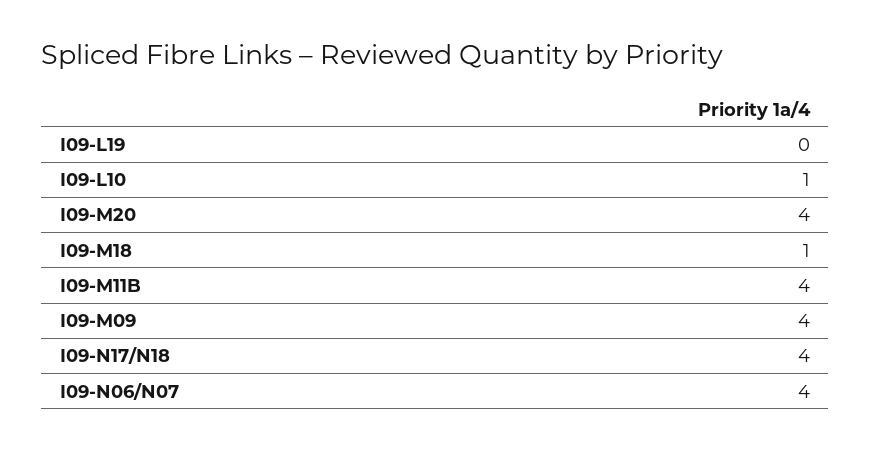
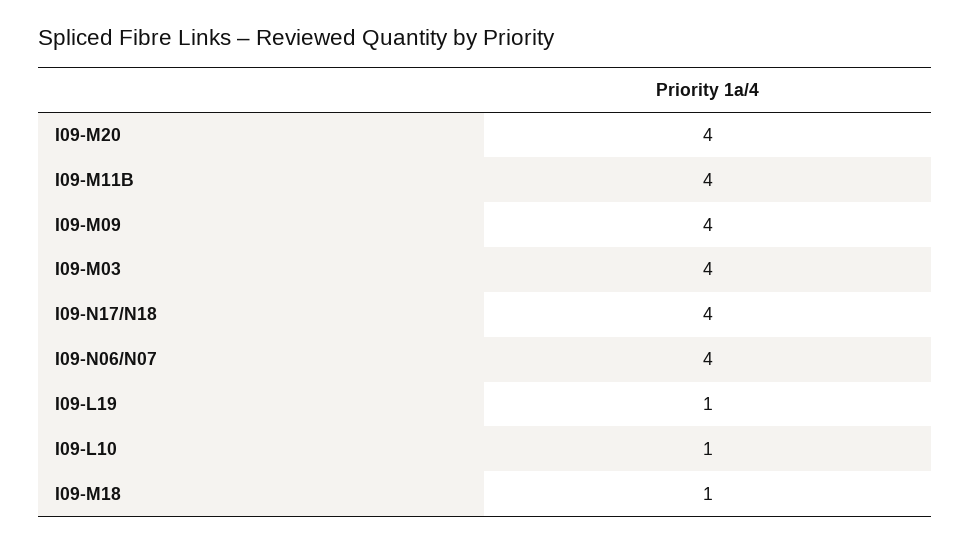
I09-L19: 0 -> 1
I09-M03: none -> 4

